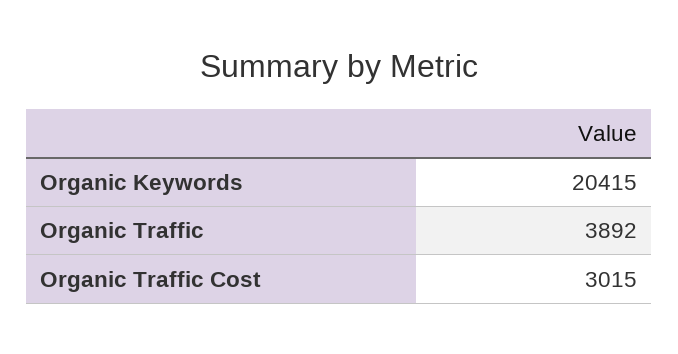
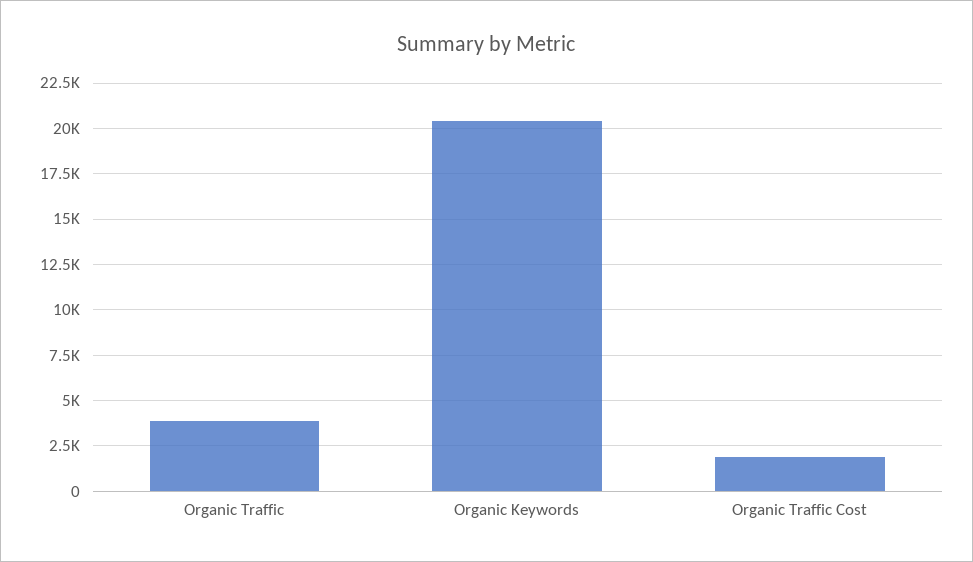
Organic Traffic Cost: 3015 -> 2000

